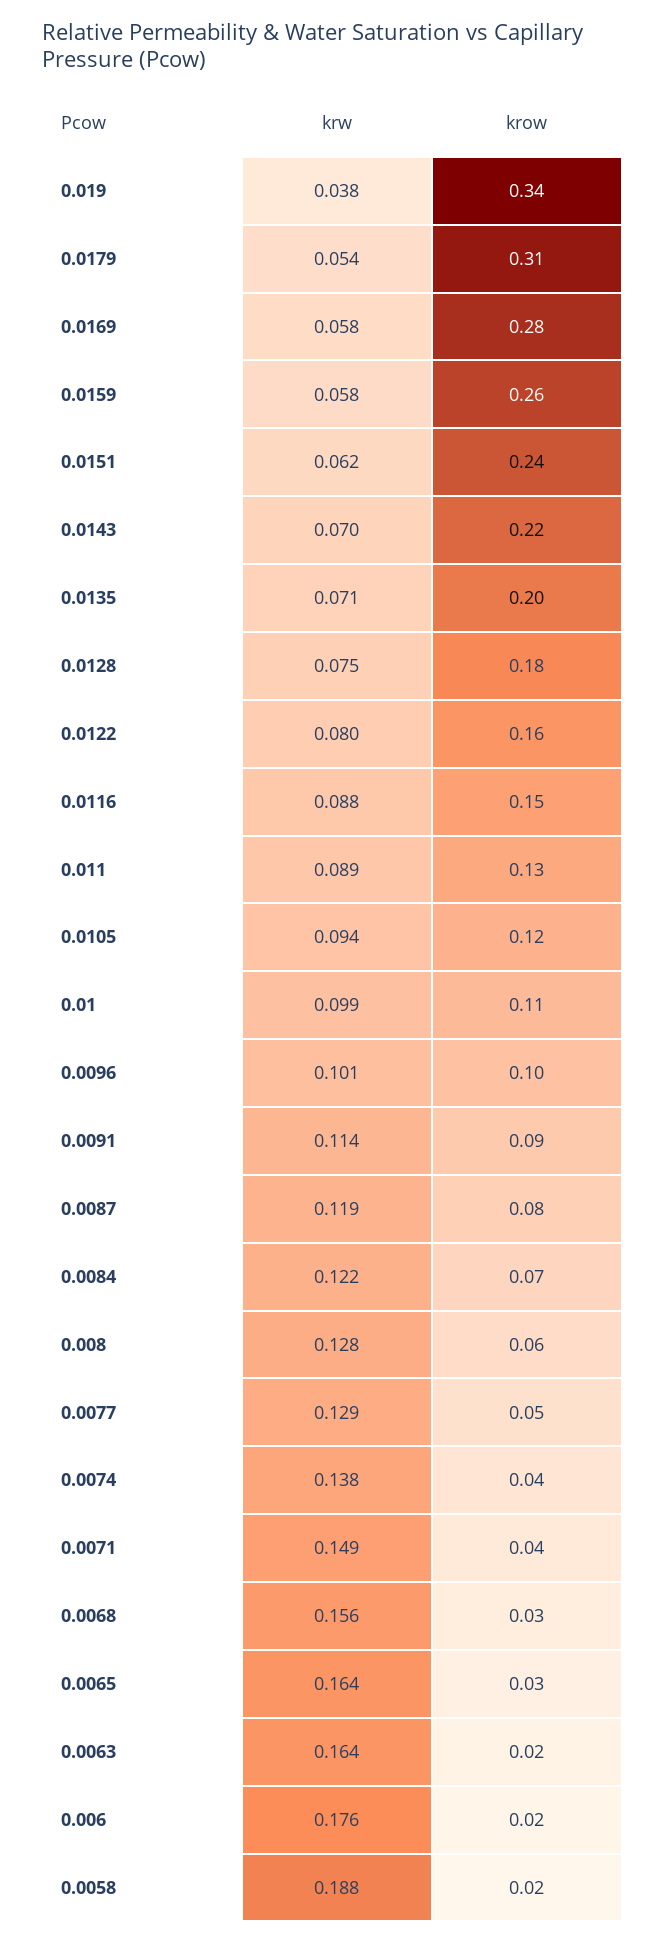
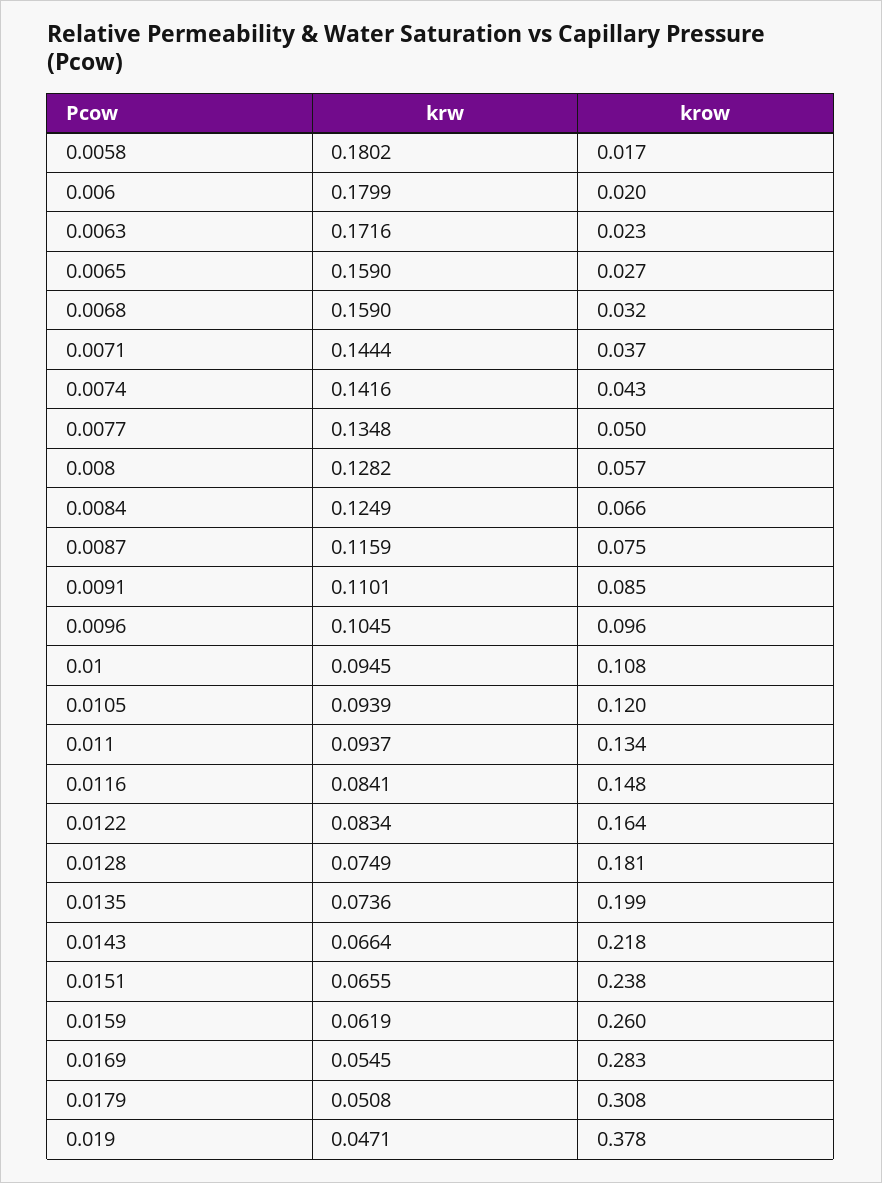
krw, 0.019: 0.038 -> 0.0471
krow, 0.019: 0.34 -> 0.378
krw, 0.0179: 0.054 -> 0.0508
krw, 0.0169: 0.058 -> 0.0545
krw, 0.0159: 0.058 -> 0.0619
krw, 0.0151: 0.062 -> 0.0655
krw, 0.0143: 0.07 -> 0.0664
krw, 0.0135: 0.071 -> 0.0736
krw, 0.0122: 0.08 -> 0.0834
krw, 0.0116: 0.088 -> 0.0841
krw, 0.011: 0.089 -> 0.0937
krw, 0.01: 0.099 -> 0.0945
krw, 0.0096: 0.101 -> 0.1045
krw, 0.0091: 0.114 -> 0.1101
krw, 0.0087: 0.119 -> 0.1159
krw, 0.0084: 0.122 -> 0.1249
krw, 0.0077: 0.129 -> 0.1348
krw, 0.0074: 0.138 -> 0.1416
krw, 0.0071: 0.149 -> 0.1444
krw, 0.0068: 0.156 -> 0.159
krw, 0.0065: 0.164 -> 0.159
krw, 0.0063: 0.164 -> 0.1716
krw, 0.006: 0.176 -> 0.1799
krw, 0.0058: 0.188 -> 0.1802

